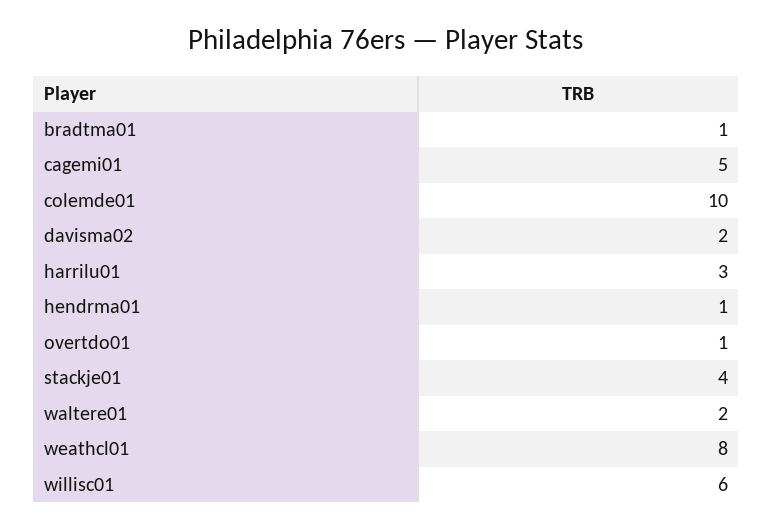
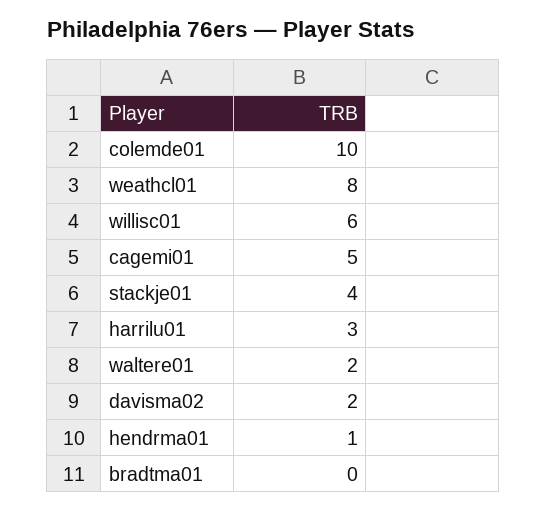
bradtma01: 1 -> 0
overtdo01: 1 -> none

